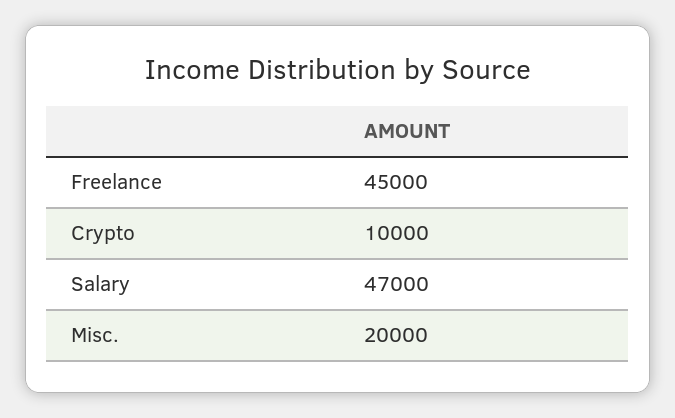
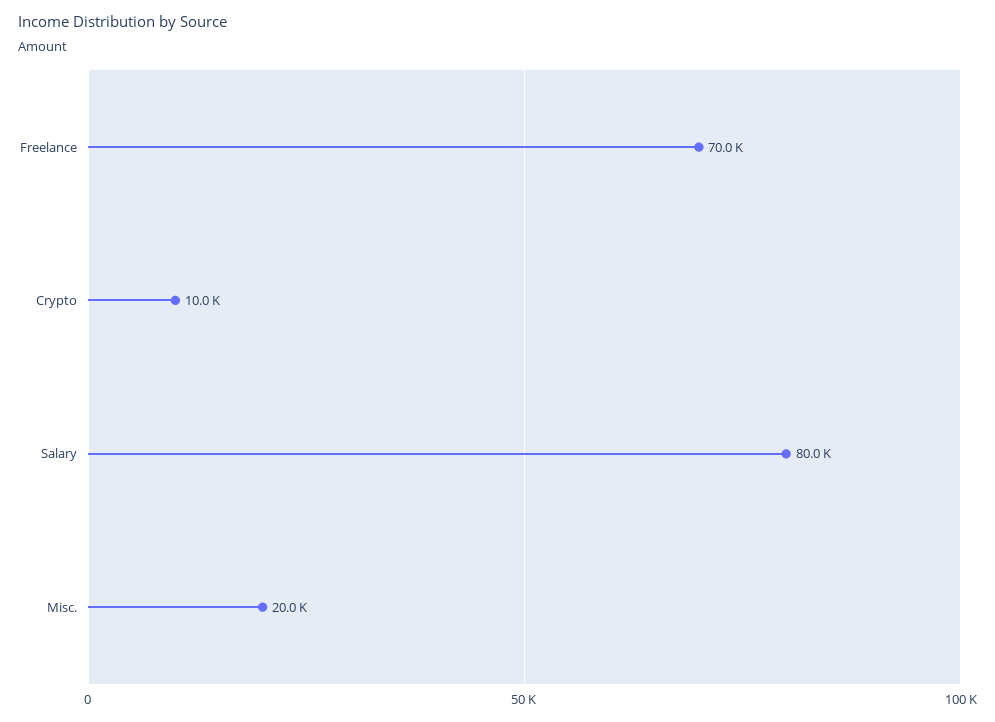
Freelance: 45000 -> 70000
Salary: 47000 -> 80000

